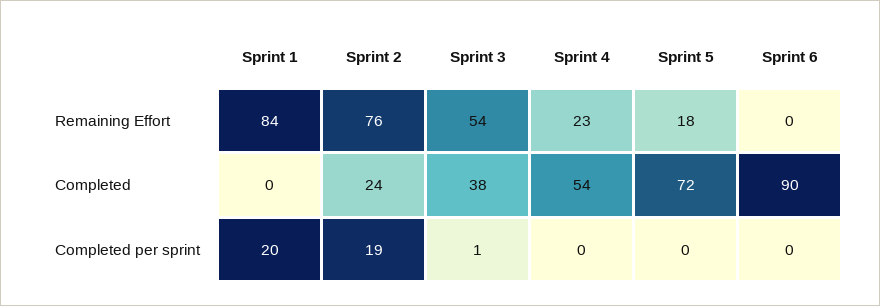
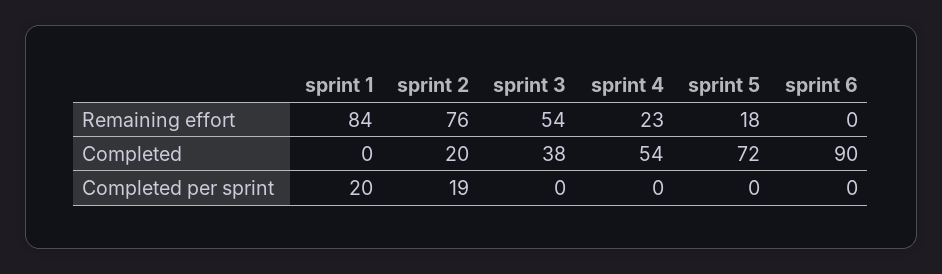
Sprint 2, Completed: 24 -> 20
Sprint 3, Completed per sprint: 1 -> 0

